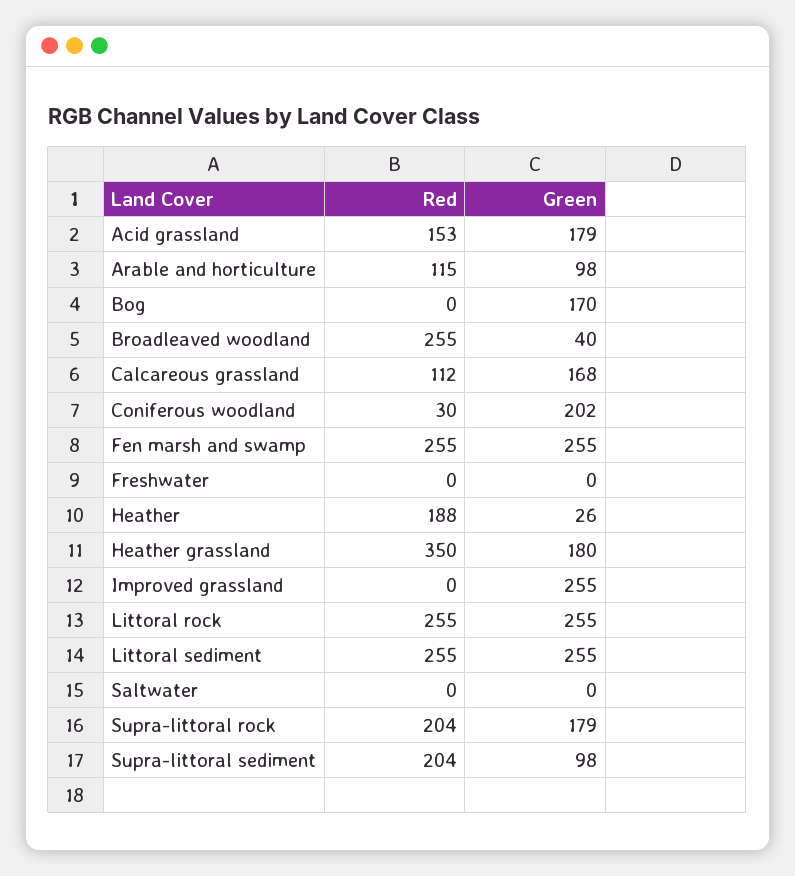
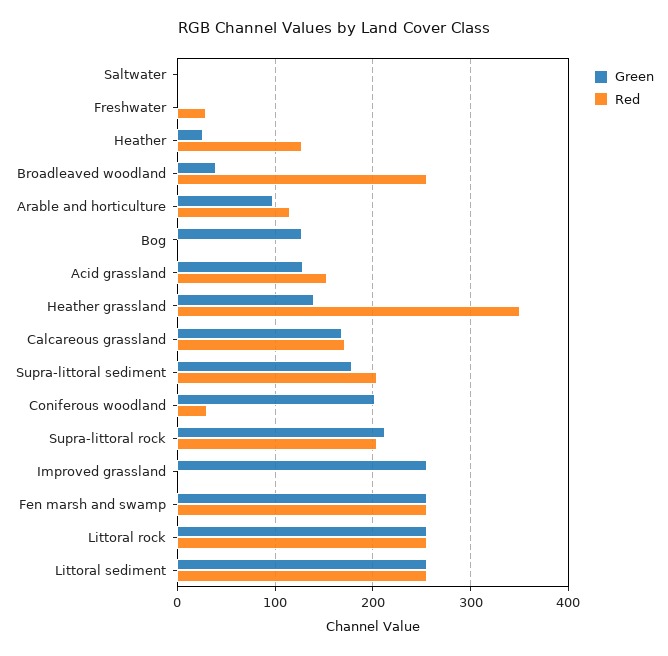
Green, Acid grassland: 179 -> 130
Green, Bog: 170 -> 130
Red, Calcareous grassland: 112 -> 170
Red, Freshwater: 0 -> 30
Red, Heather: 188 -> 130
Green, Heather grassland: 180 -> 140
Green, Supra-littoral rock: 179 -> 210
Green, Supra-littoral sediment: 98 -> 180

